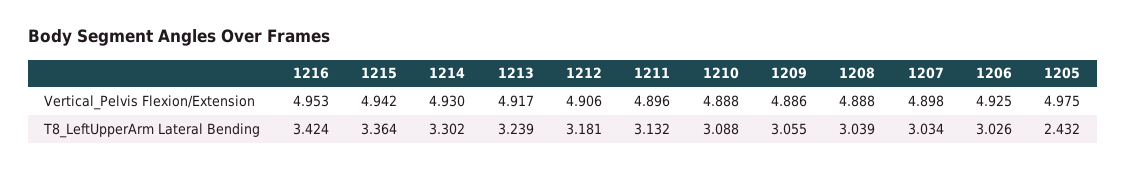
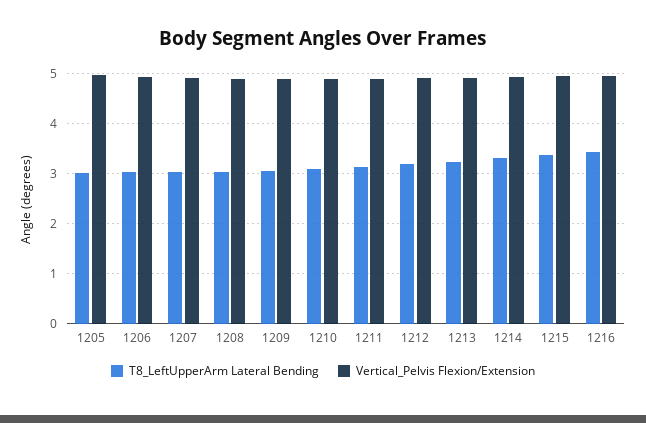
T8_LeftUpperArm Lateral Bending, 1205: 2.432 -> 3

